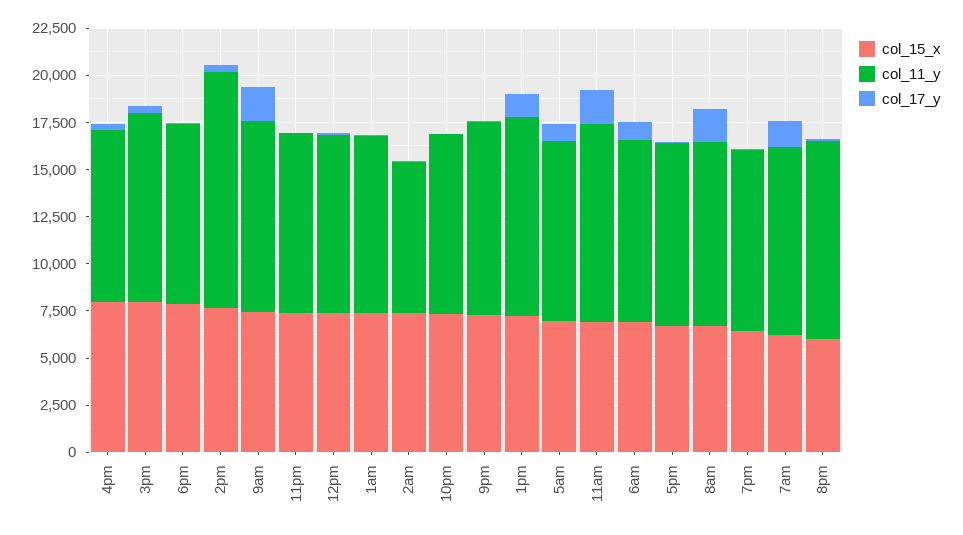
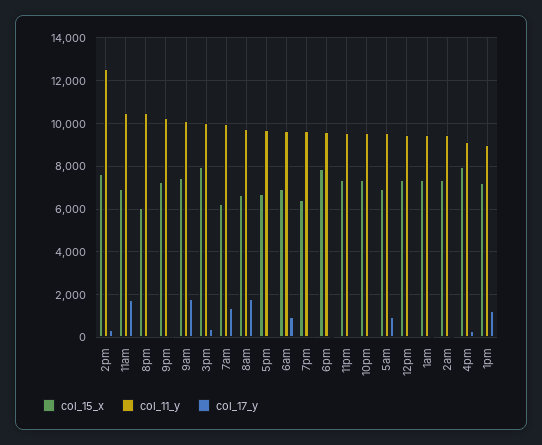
col_11_y, 2am: 8000 -> 9500
col_11_y, 1pm: 10500 -> 9000

